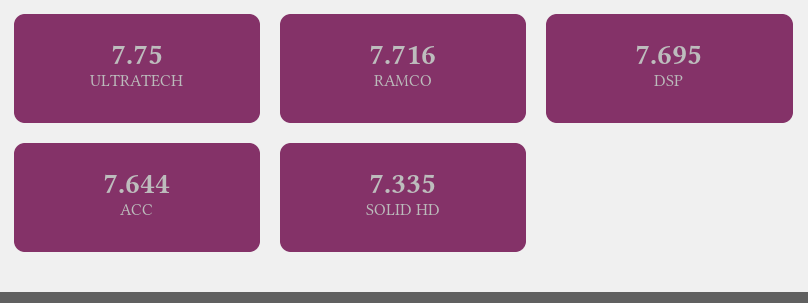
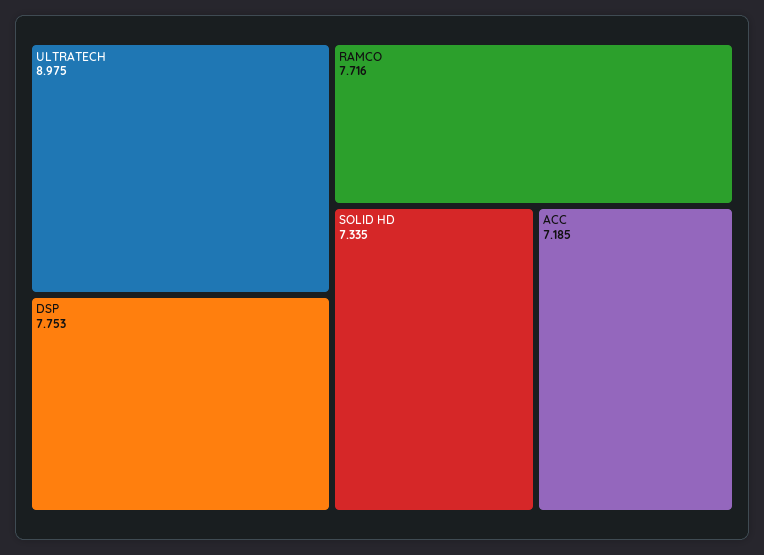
ULTRATECH: 7.75 -> 8.975
DSP: 7.695 -> 7.753
ACC: 7.644 -> 7.185

